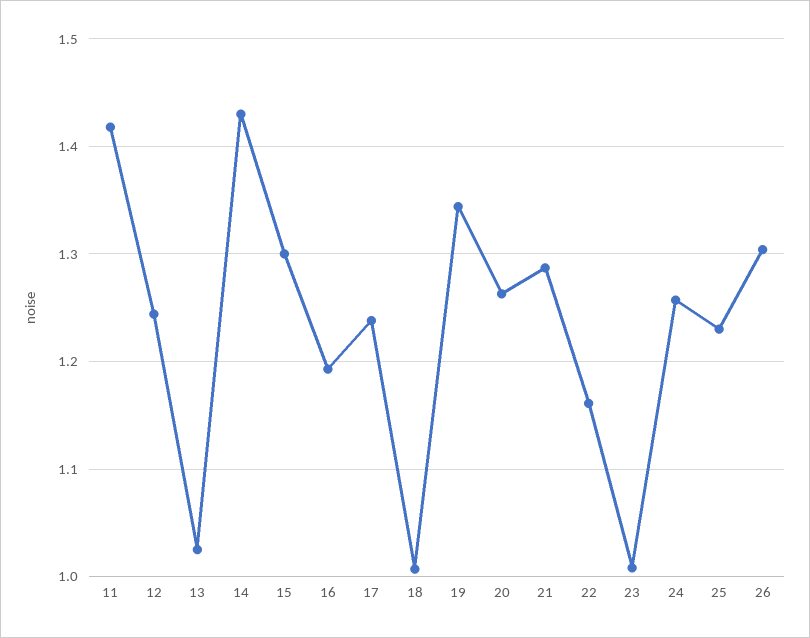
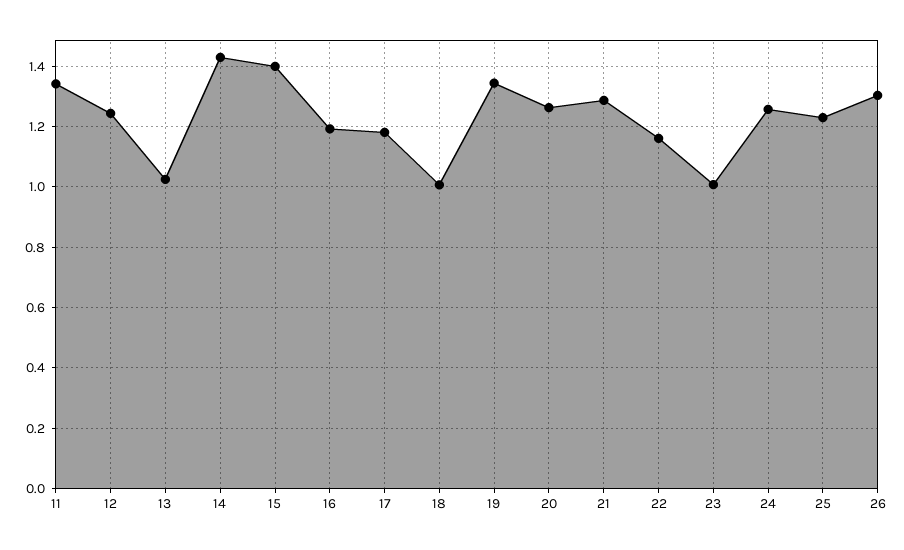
11: 1.42 -> 1.34
15: 1.3 -> 1.4
17: 1.24 -> 1.18

